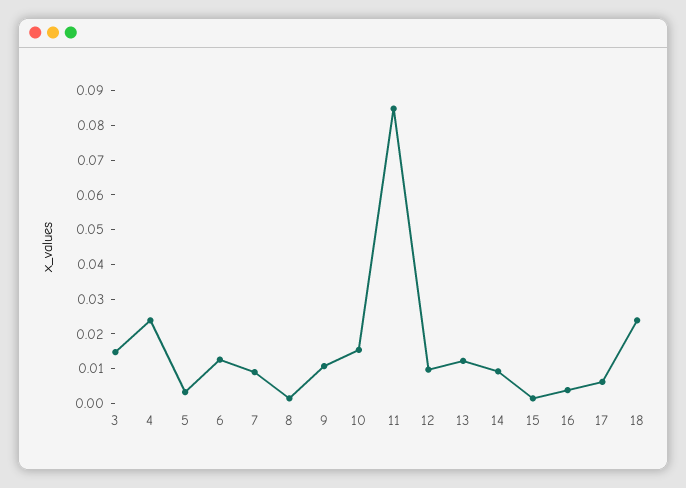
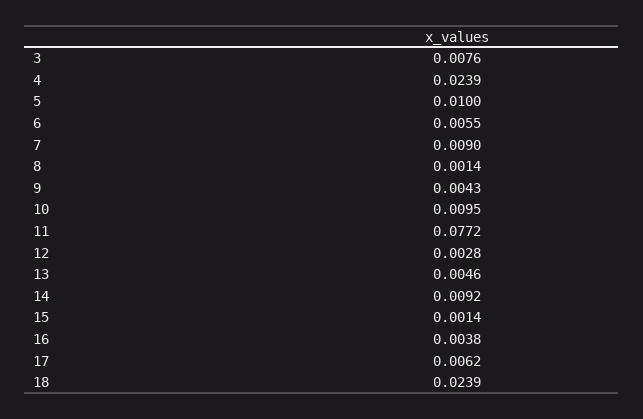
3: 0.015 -> 0.0076
5: 0.0025 -> 0.01
6: 0.0125 -> 0.0055
9: 0.01 -> 0.0043
10: 0.015 -> 0.0095
11: 0.085 -> 0.0772
12: 0.01 -> 0.0028
13: 0.0125 -> 0.0046

